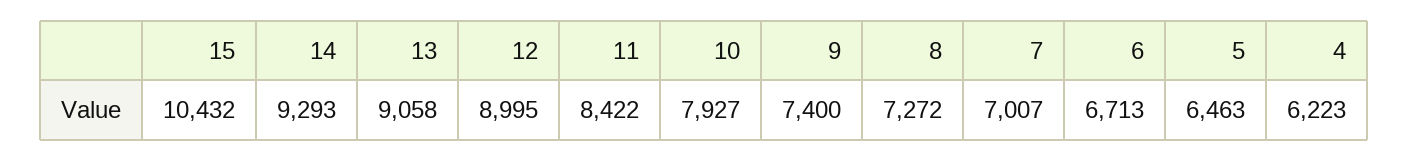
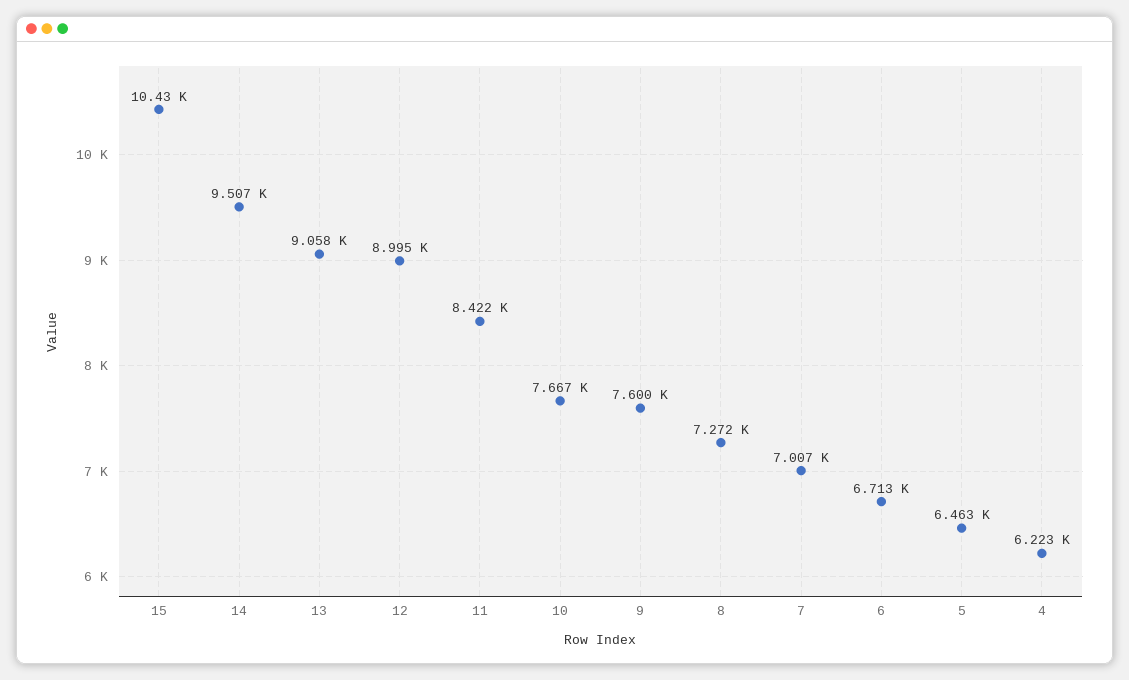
14: 9293 -> 9507
10: 7927 -> 7667
9: 7400 -> 7600

